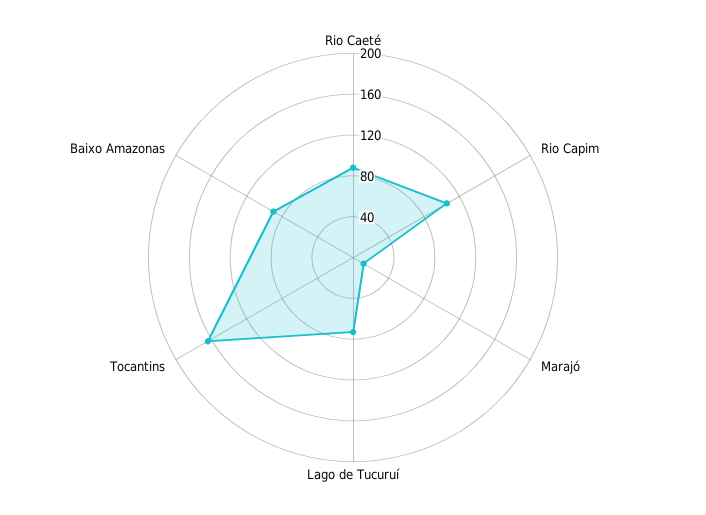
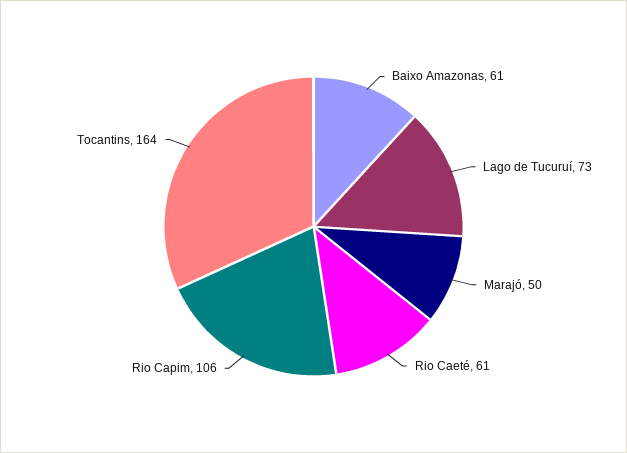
Rio Caeté: 90 -> 61
Marajó: 10 -> 50
Baixo Amazonas: 90 -> 61

